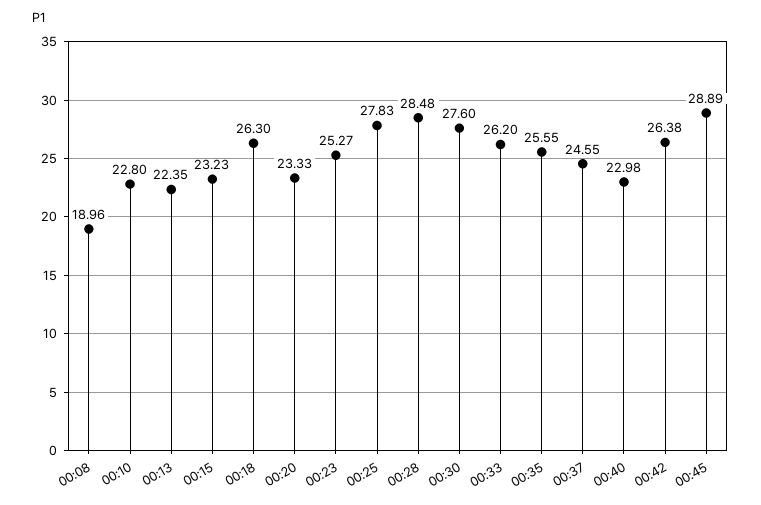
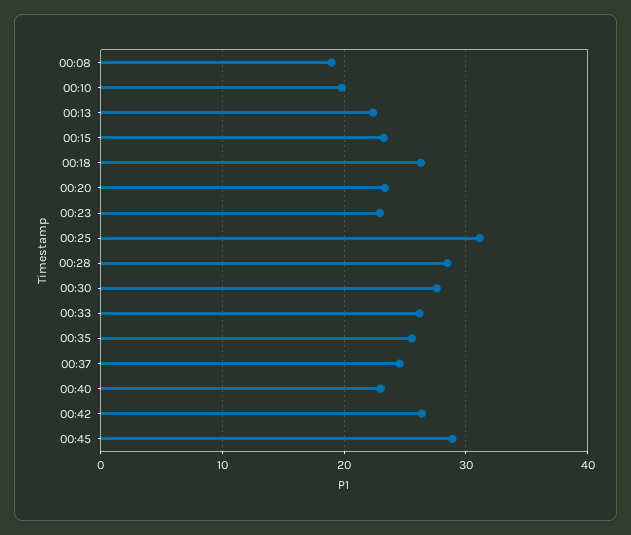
00:10: 22.8 -> 20
00:23: 25.27 -> 23
00:25: 27.83 -> 31

